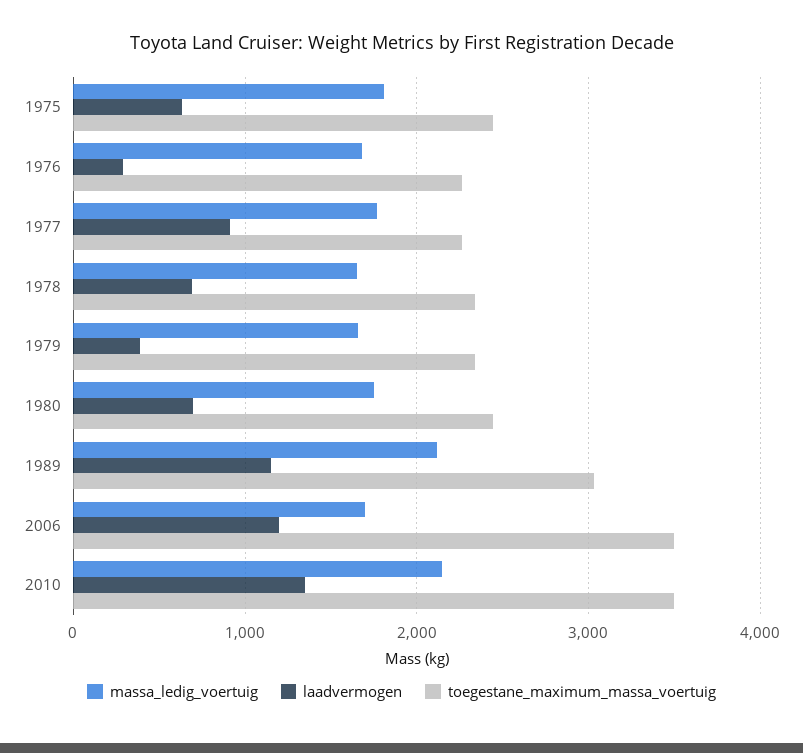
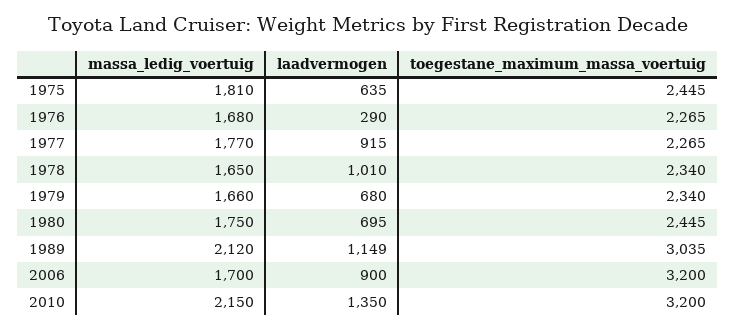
laadvermogen, 1978: 700 -> 1010
laadvermogen, 1979: 400 -> 680
laadvermogen, 2006: 1200 -> 900
toegestane_maximum_massa_voertuig, 2006: 3500 -> 3200
toegestane_maximum_massa_voertuig, 2010: 3500 -> 3200

